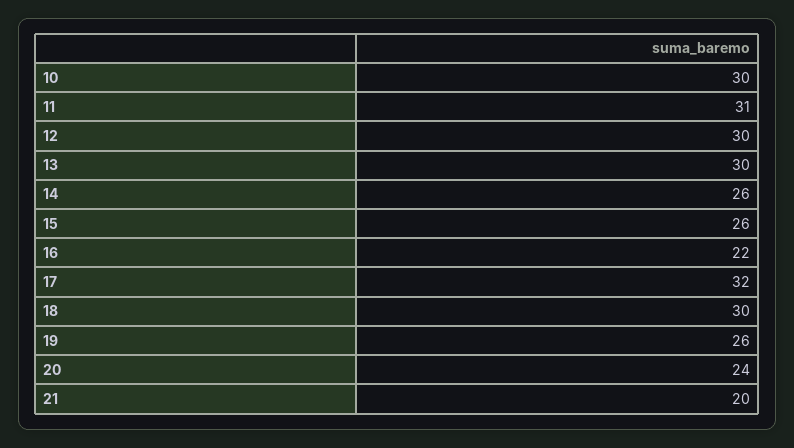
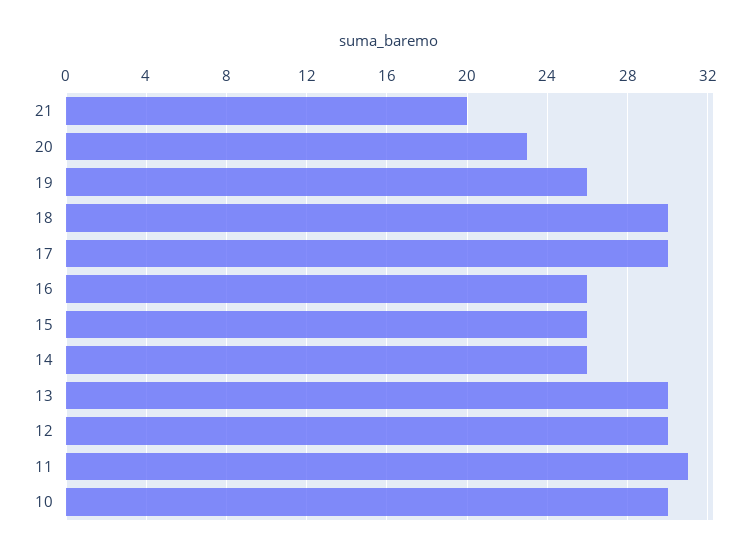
16: 22 -> 26
17: 32 -> 30
20: 24 -> 23

